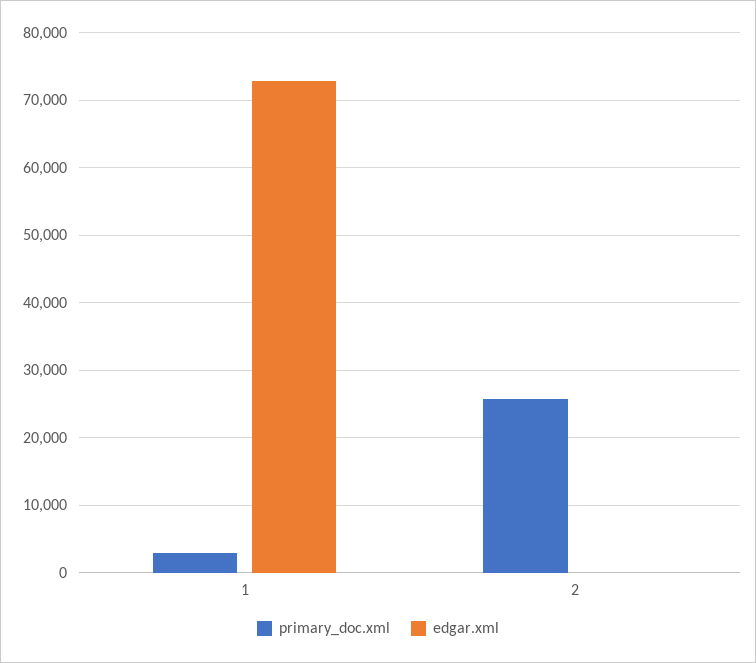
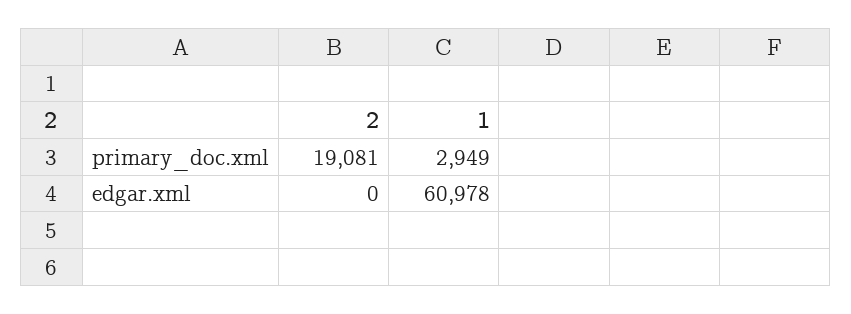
edgar.xml, 1: 73000 -> 60978
primary_doc.xml, 2: 26000 -> 19081

